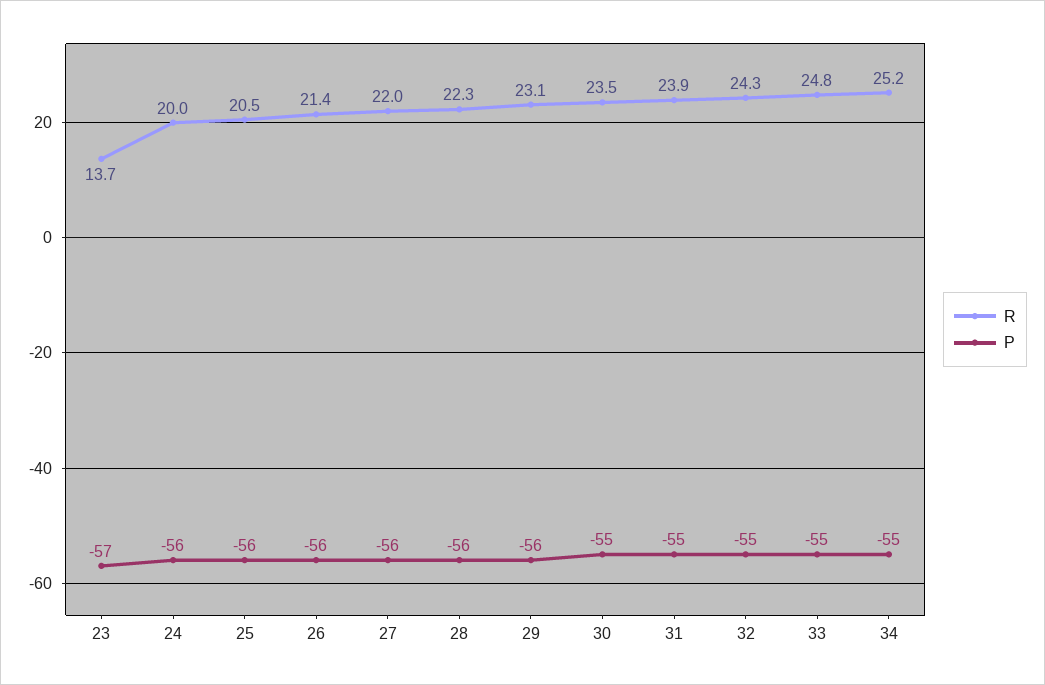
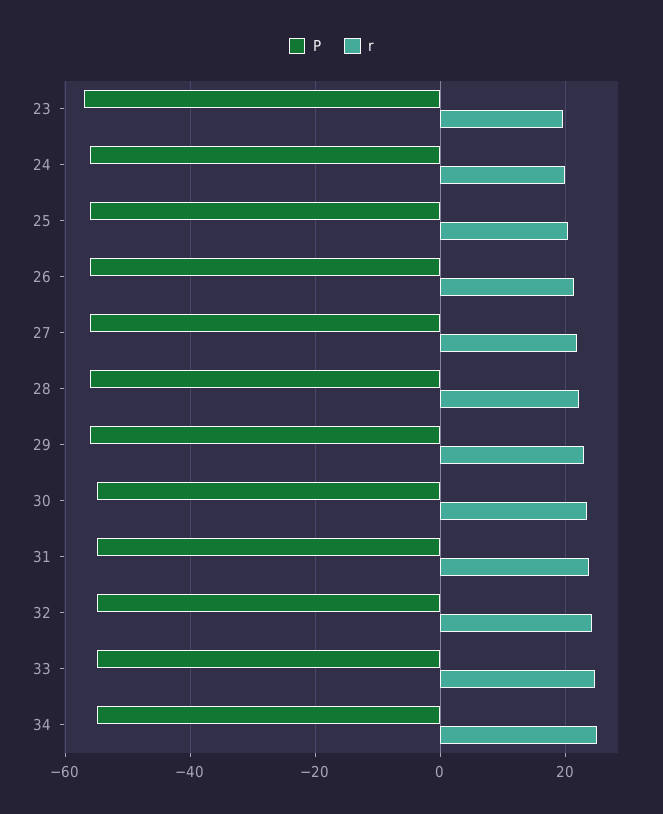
R, 23: 13.7 -> 20

